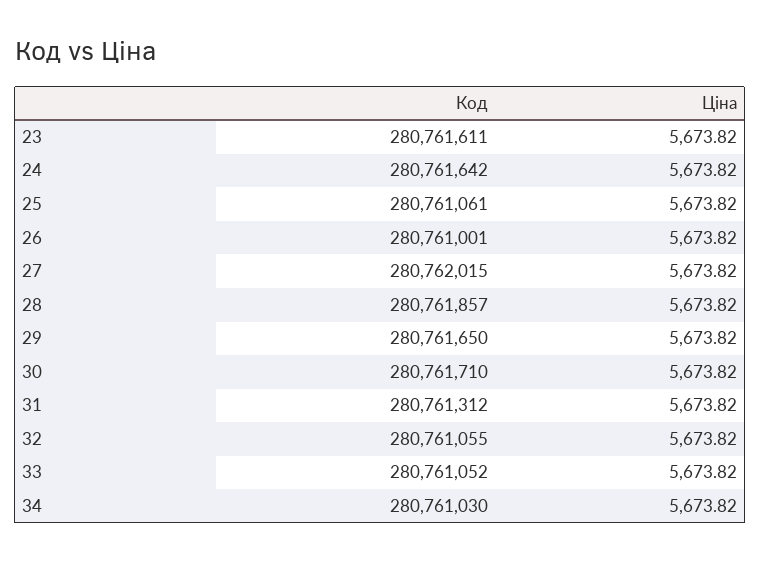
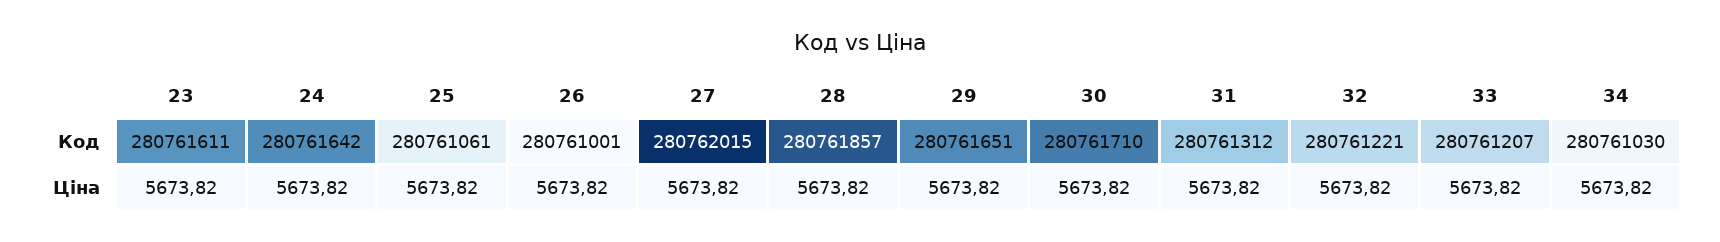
Код, 29: 280761650 -> 280761651
Код, 32: 280761055 -> 280761221
Код, 33: 280761052 -> 280761207

